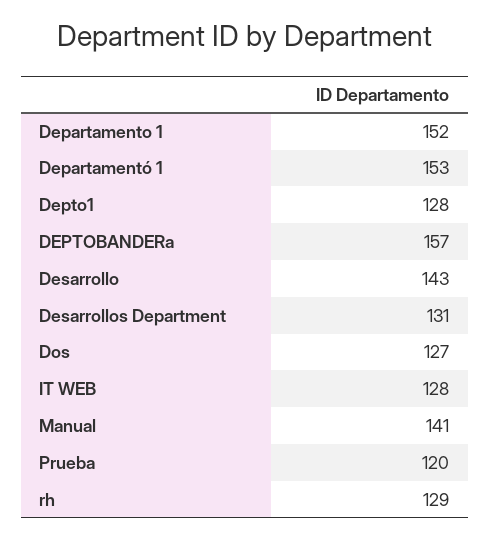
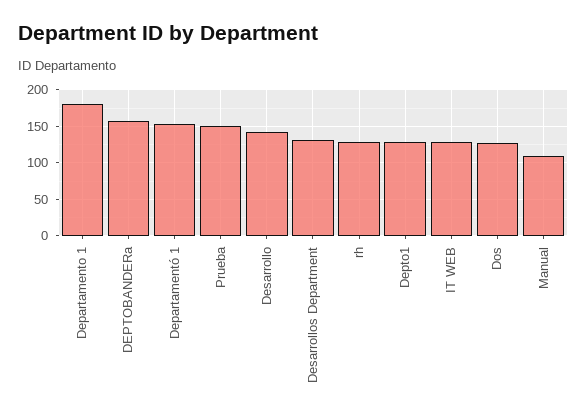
Departamento 1: 152 -> 180
Manual: 141 -> 110
Prueba: 120 -> 150

